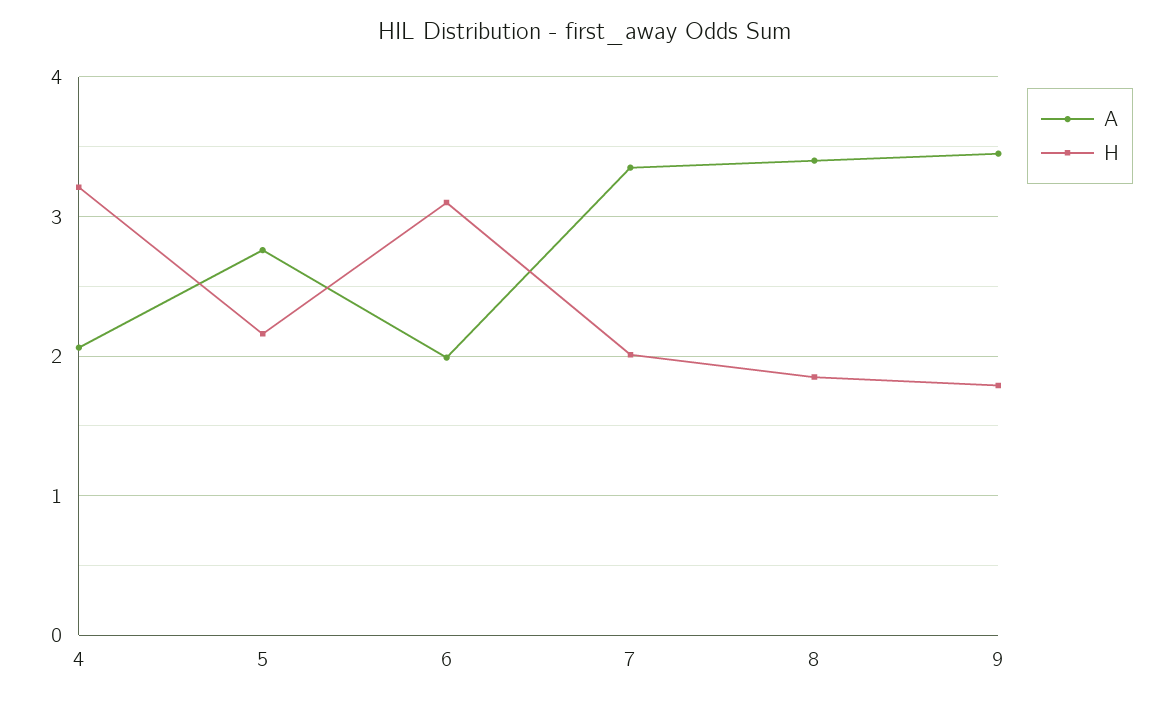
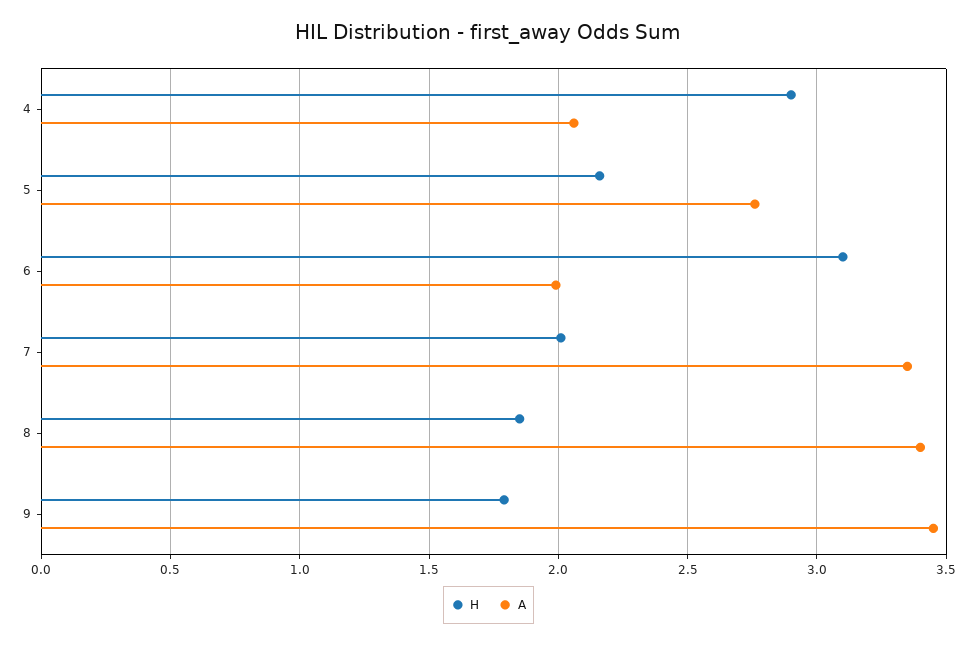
H, 4: 3.2 -> 2.9

